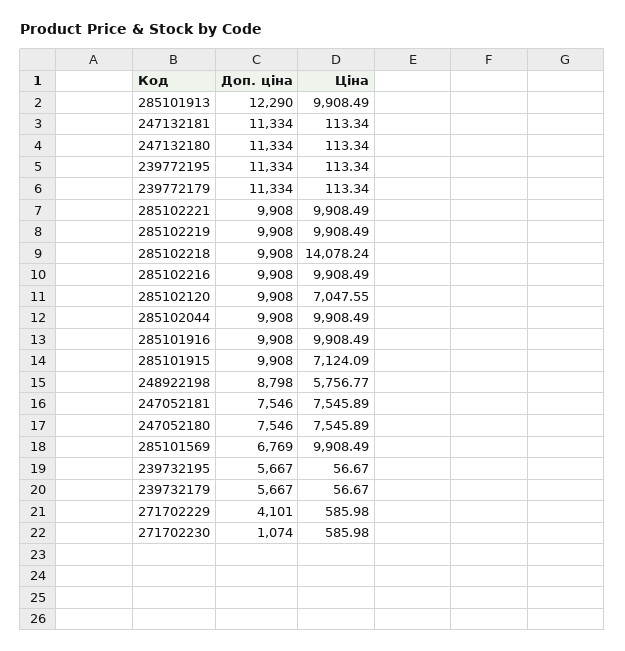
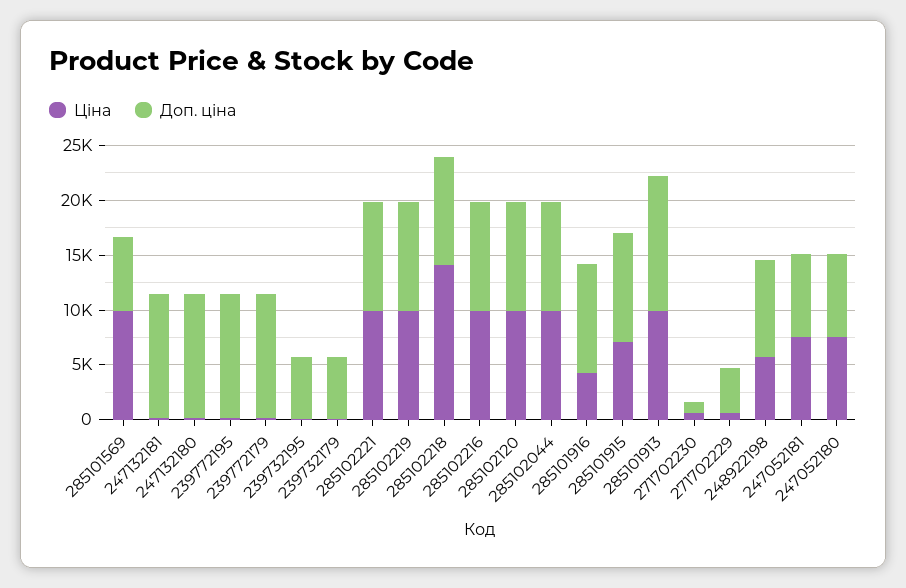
Ціна, 285102120: 7047.55 -> 10000
Ціна, 285101916: 9908.49 -> 4000

